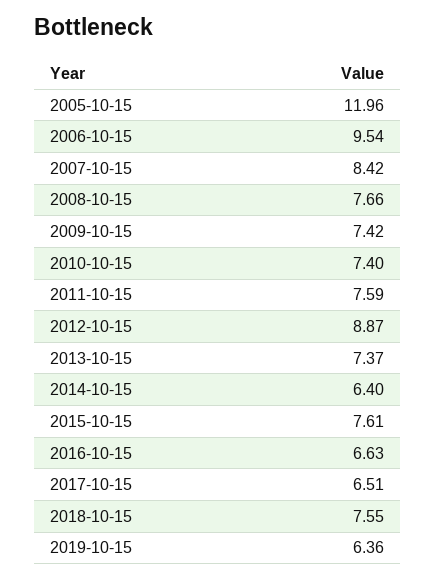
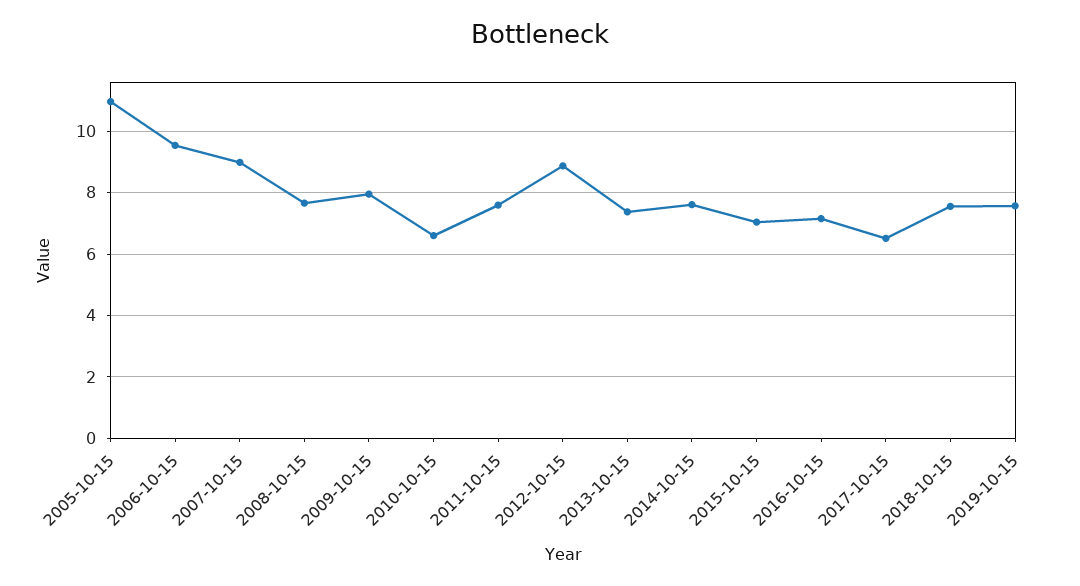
2005-10-15: 11.96 -> 11
2007-10-15: 8.42 -> 9
2009-10-15: 7.42 -> 8
2010-10-15: 7.4 -> 6.6
2014-10-15: 6.4 -> 7.6
2015-10-15: 7.61 -> 7
2016-10-15: 6.63 -> 7.2
2019-10-15: 6.36 -> 7.6

